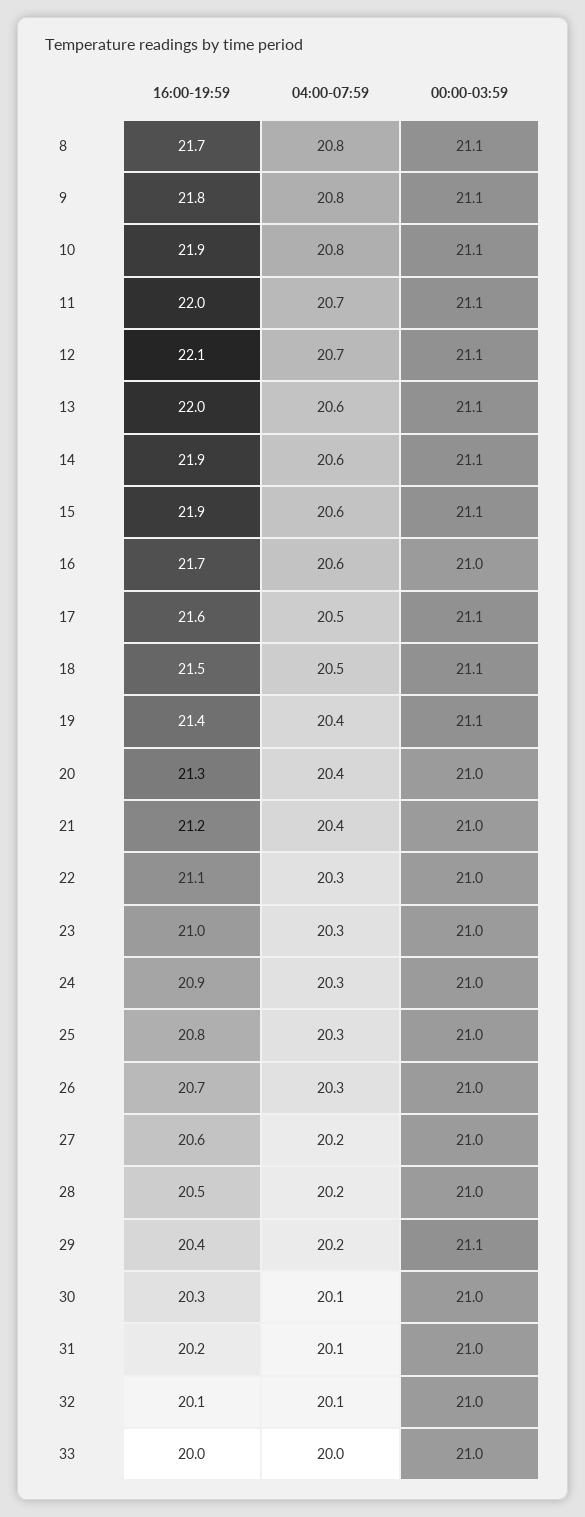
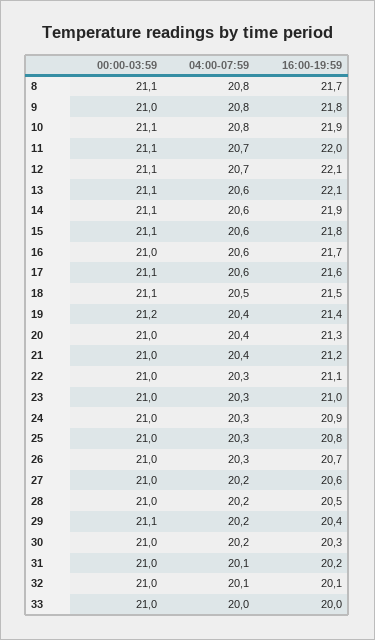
00:00-03:59, 9: 21.1 -> 21
16:00-19:59, 13: 22 -> 22.1
16:00-19:59, 15: 21.9 -> 21.8
04:00-07:59, 17: 20.5 -> 20.6
00:00-03:59, 19: 21.1 -> 21.2
04:00-07:59, 30: 20.1 -> 20.2

